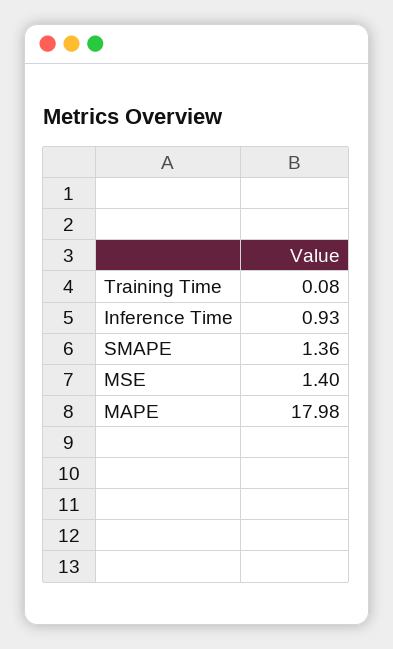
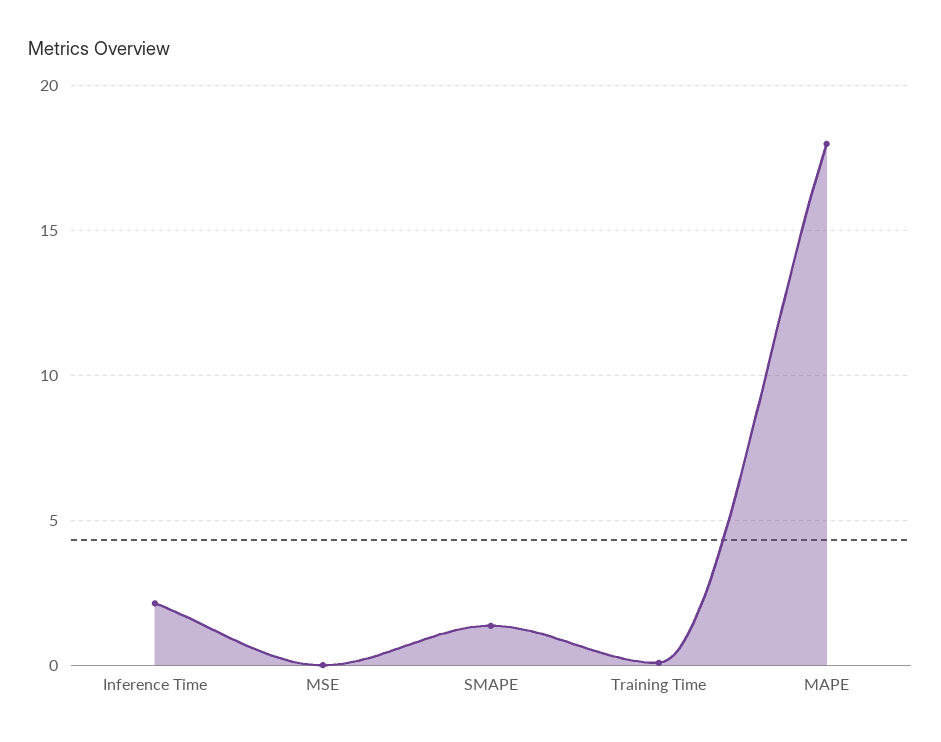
Inference Time: 0.93 -> 2
MSE: 1.4 -> 0

